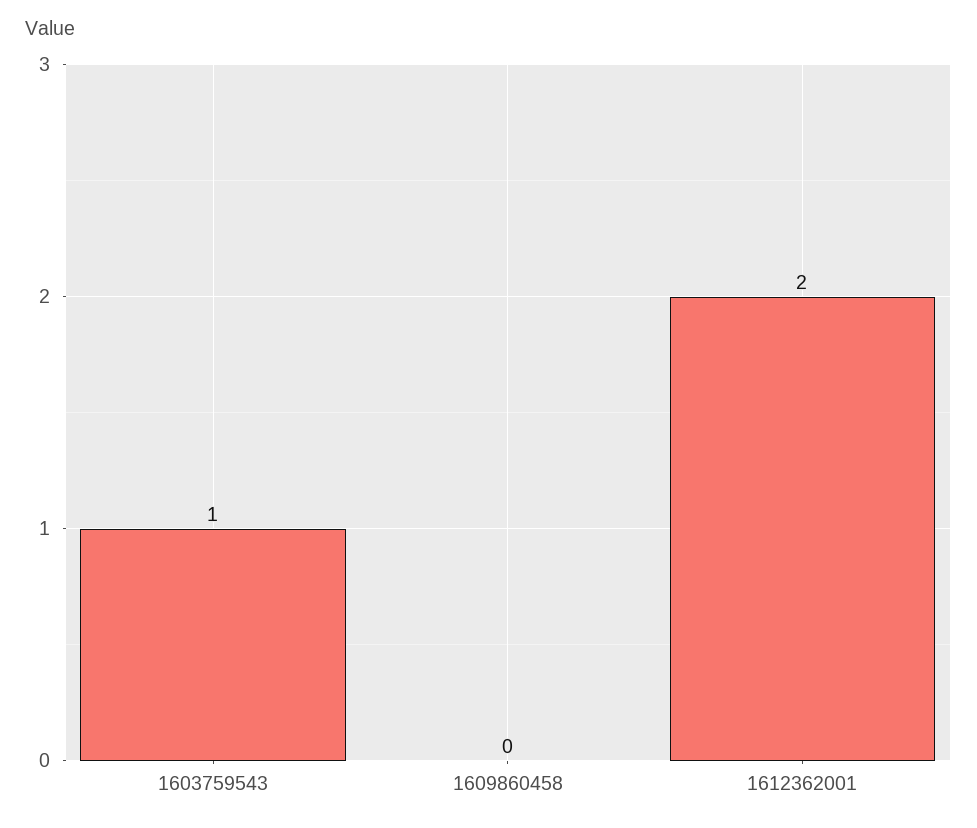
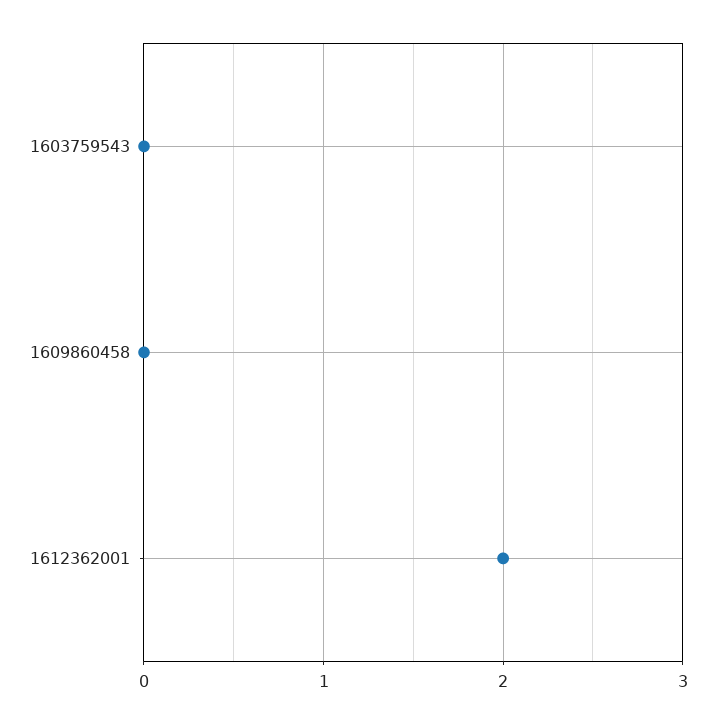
1603759543: 1 -> 0

